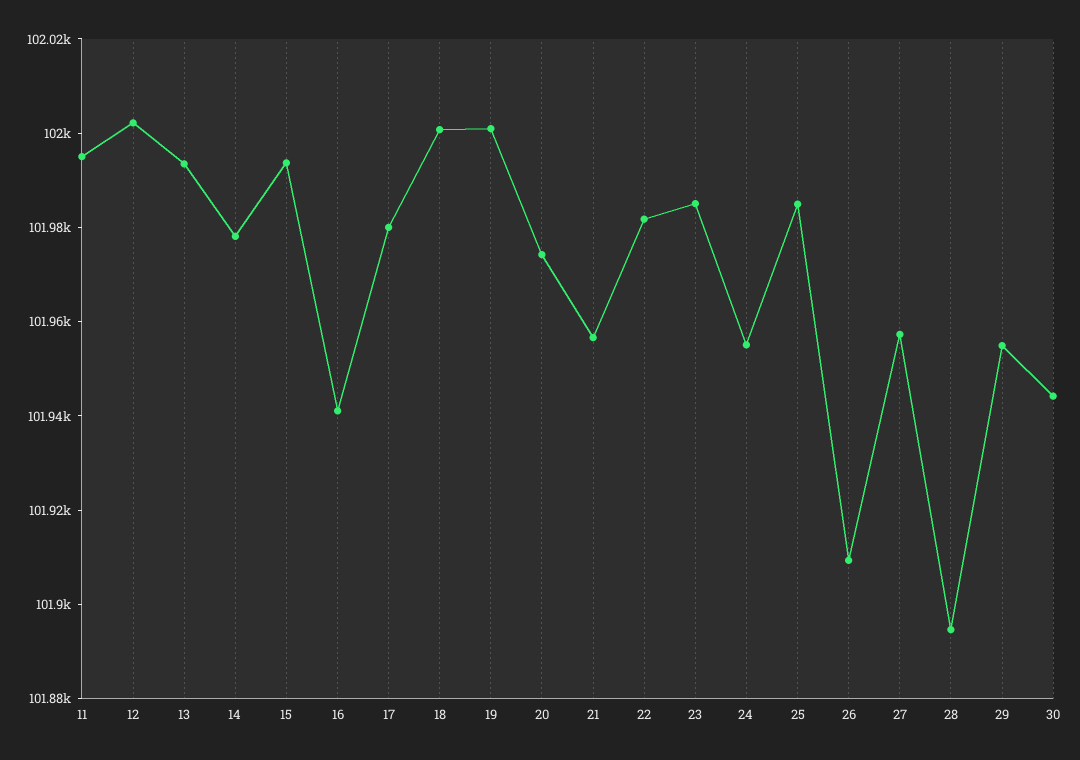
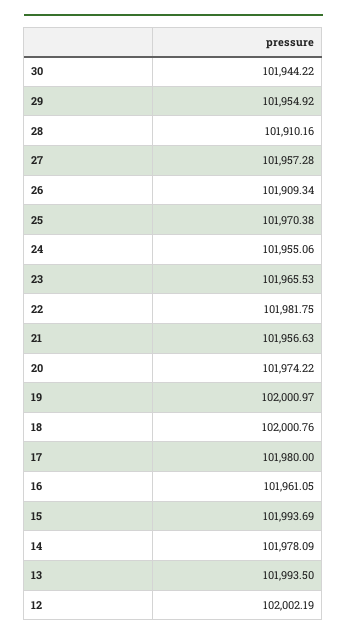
11: 101995 -> none
16: 101940 -> 101961.05
23: 101985 -> 101965.53
25: 101985 -> 101970.38
28: 101895 -> 101910.16

